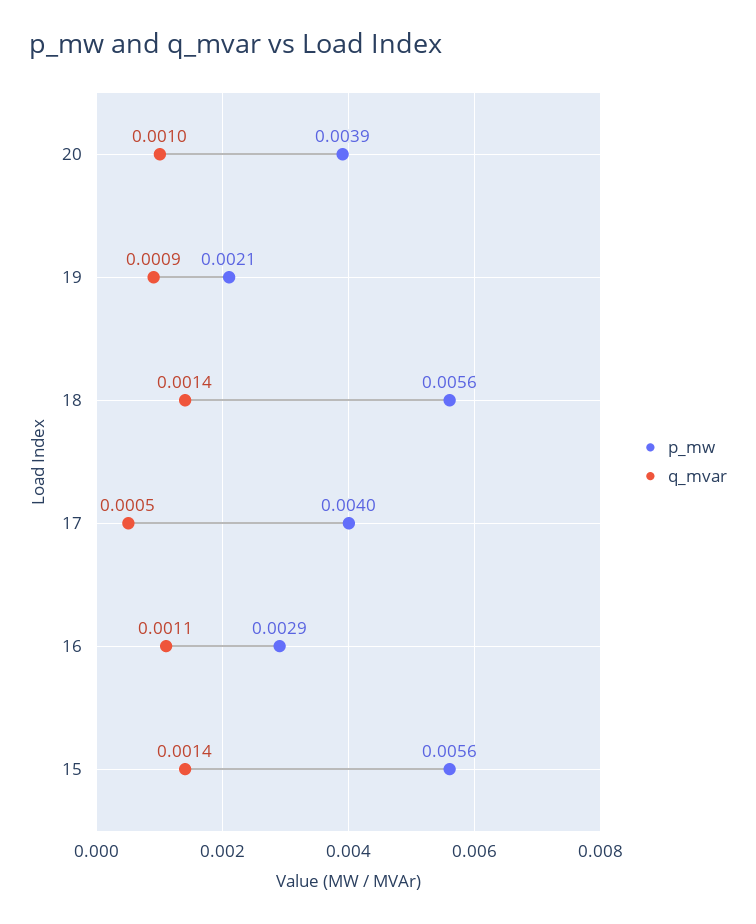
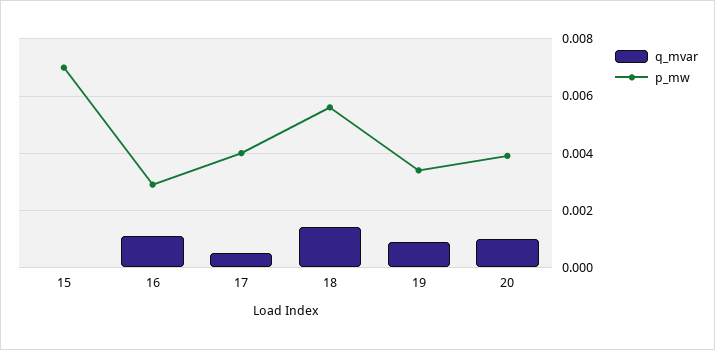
p_mw, 19: 0.0021 -> 0.0035
p_mw, 15: 0.0056 -> 0.007
q_mvar, 15: 0.0014 -> 0

